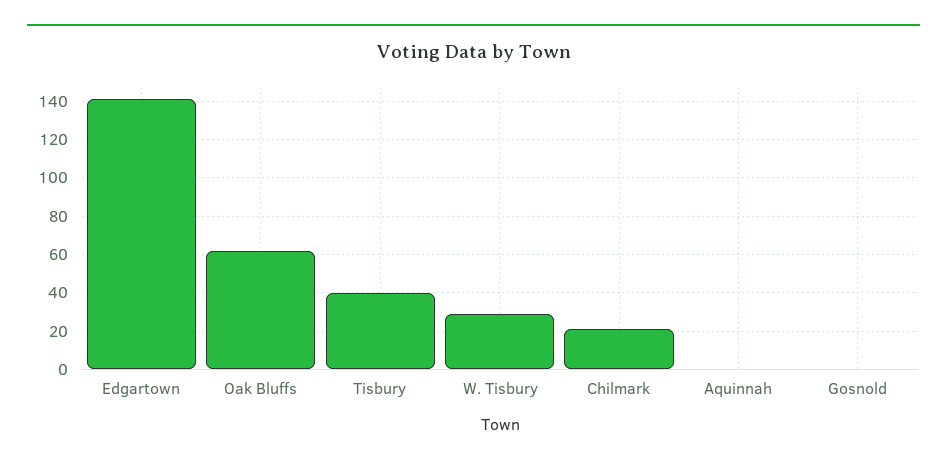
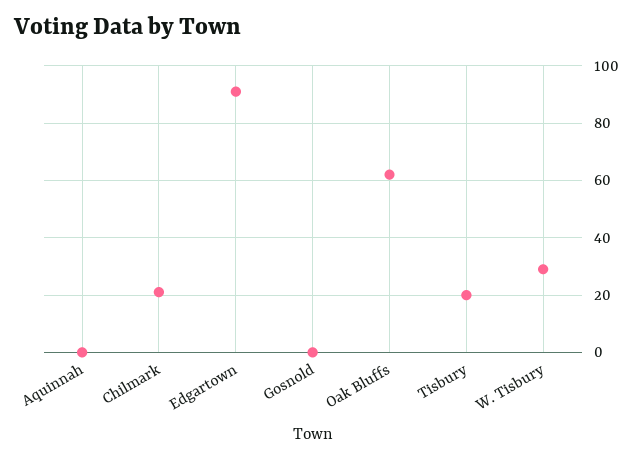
Edgartown: 140 -> 90
Tisbury: 40 -> 20

